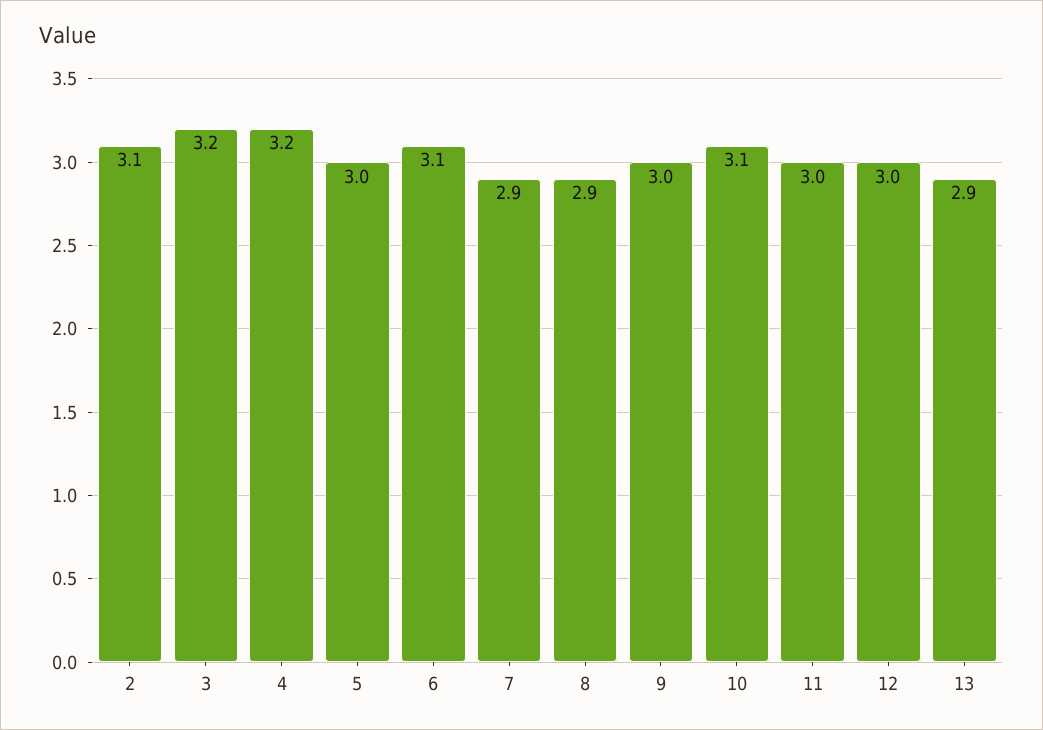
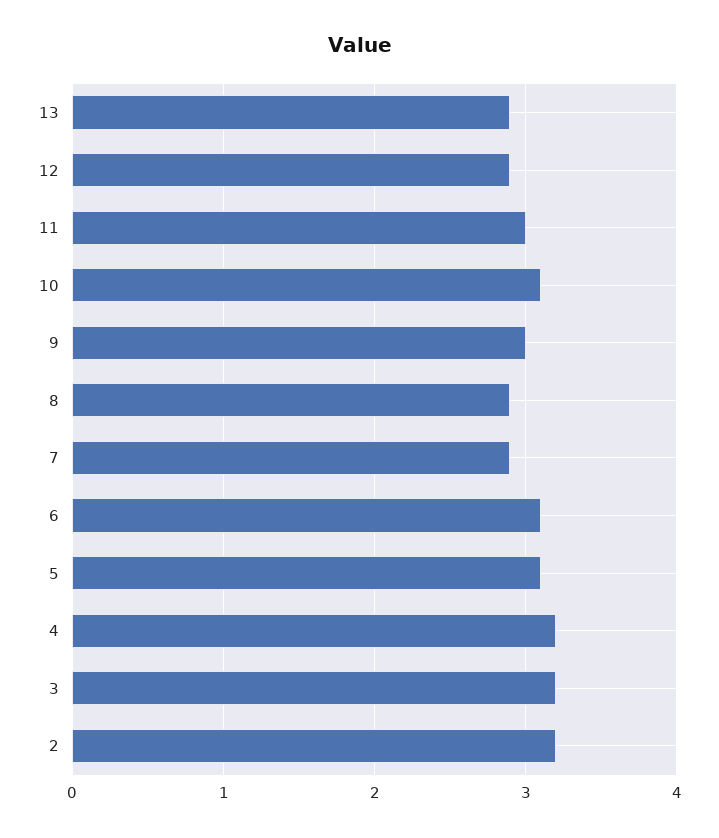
2: 3.1 -> 3.2
5: 3 -> 3.1
12: 3 -> 2.9

